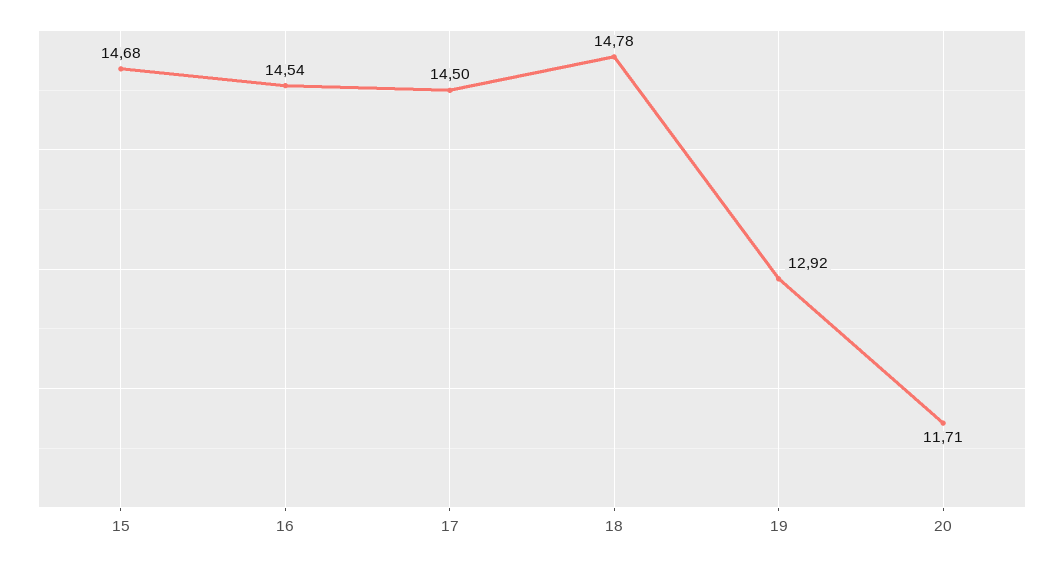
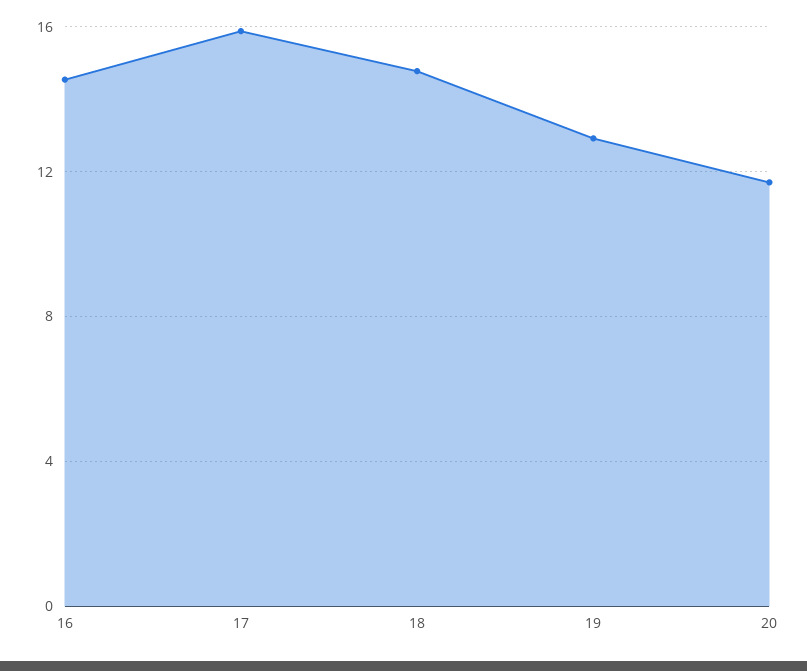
15: 14.68 -> none
17: 14.5 -> 16

